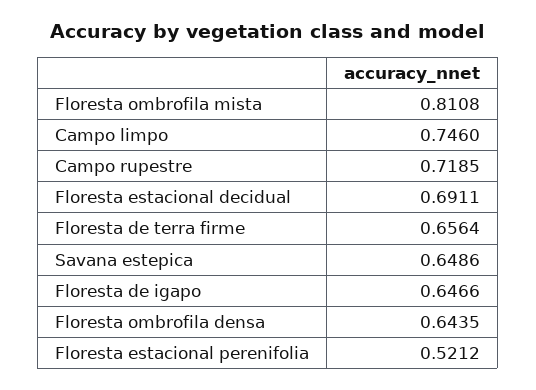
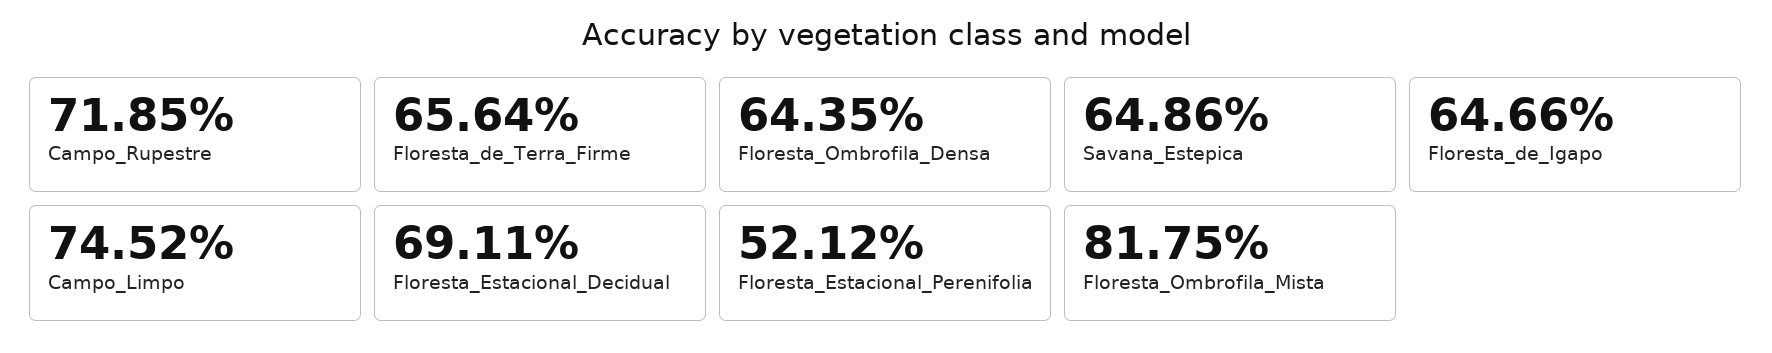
Floresta ombrofila mista: 0.8108 -> 0.8175
Campo limpo: 0.746 -> 0.7452

